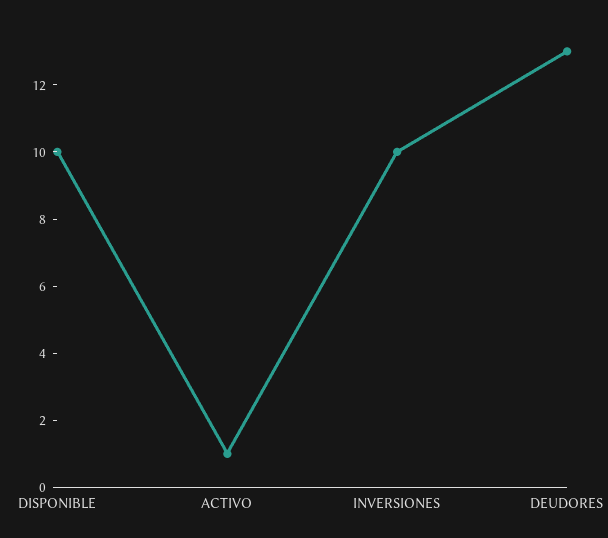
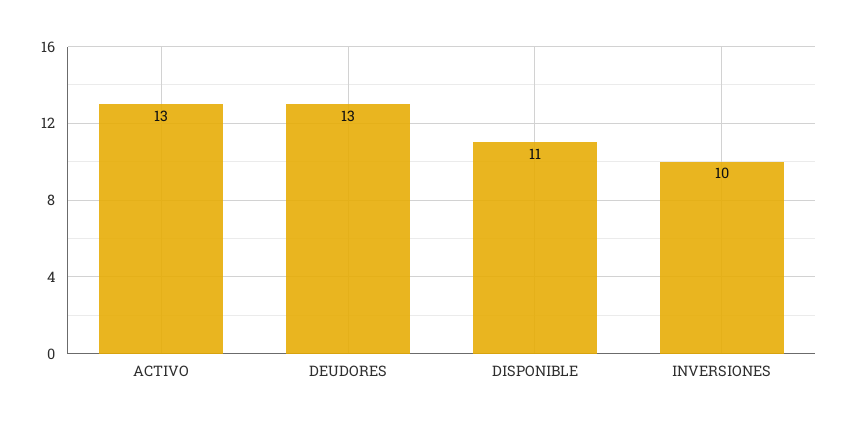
DISPONIBLE: 10 -> 11
ACTIVO: 1 -> 13

